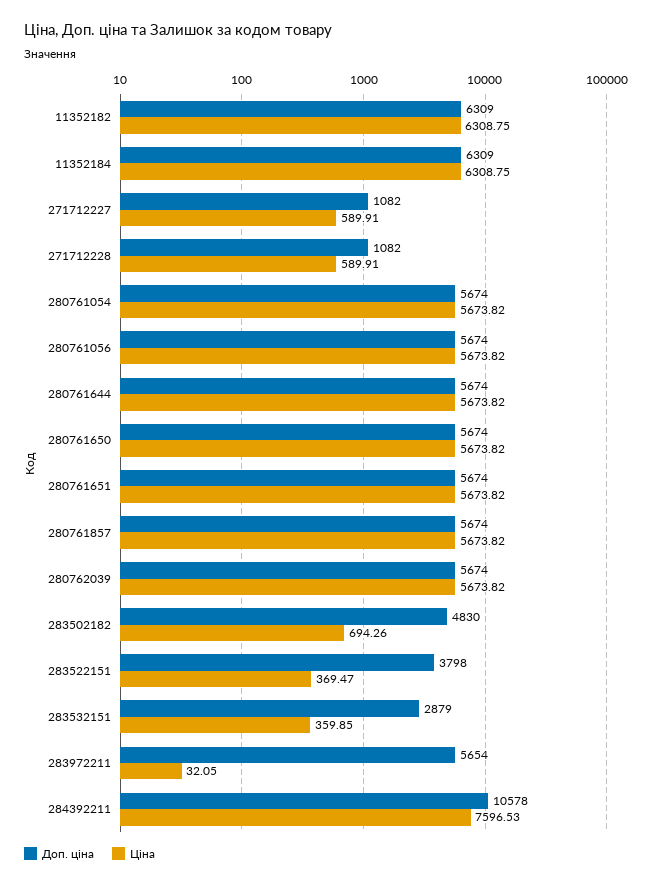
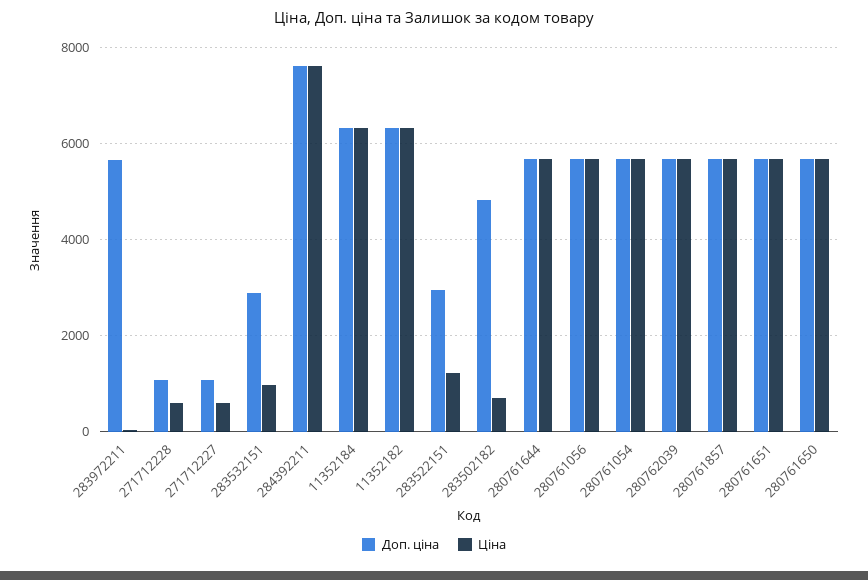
Доп. ціна, 283522151: 3798 -> 3000
Ціна, 283522151: 369.47 -> 1200
Ціна, 283532151: 359.85 -> 1000
Доп. ціна, 284392211: 10578 -> 7600

